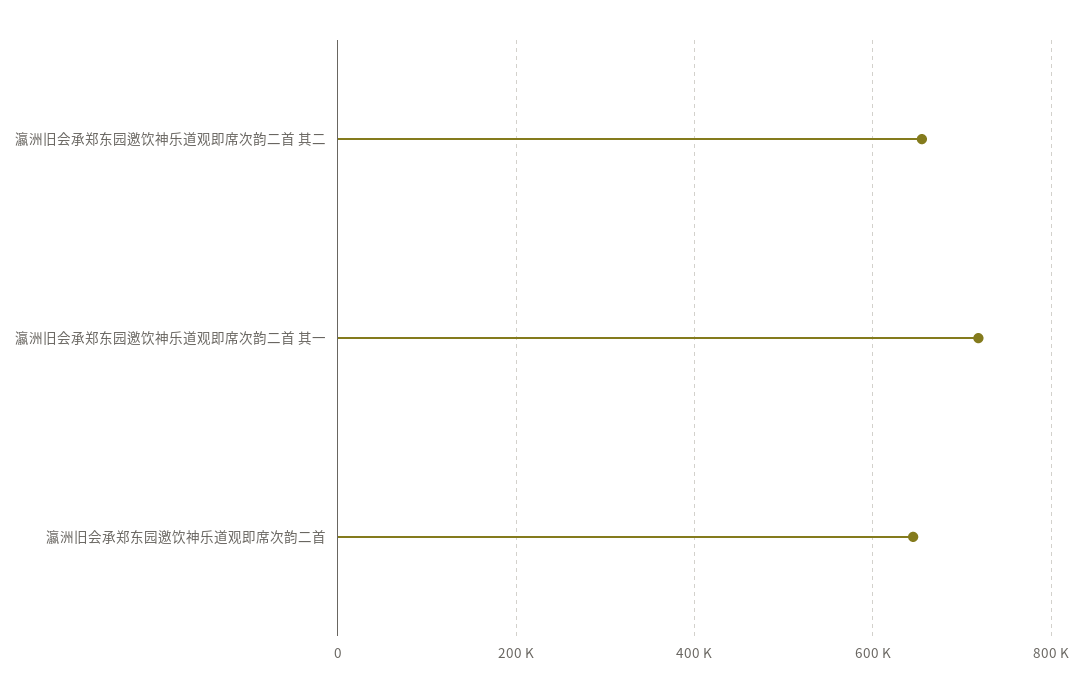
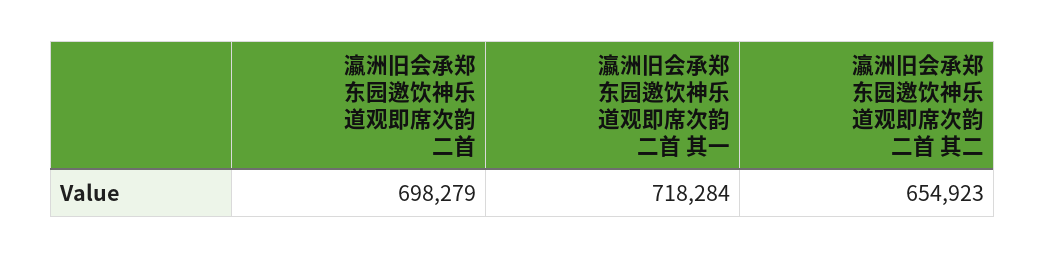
瀛洲旧会承郑东园邀饮神乐道观即席次韵二首: 640000 -> 698279

